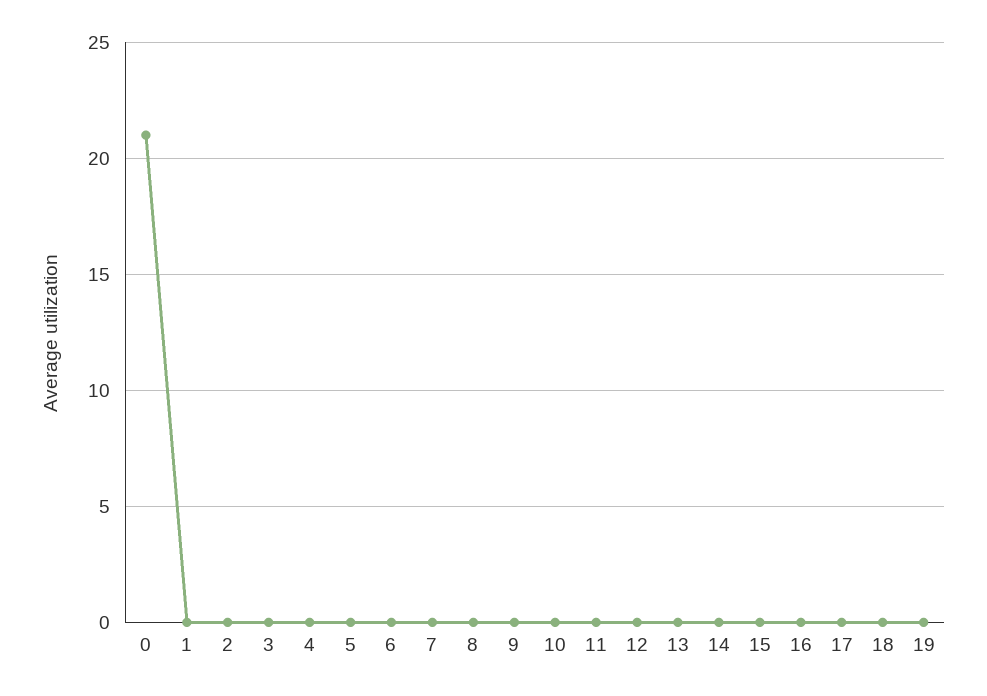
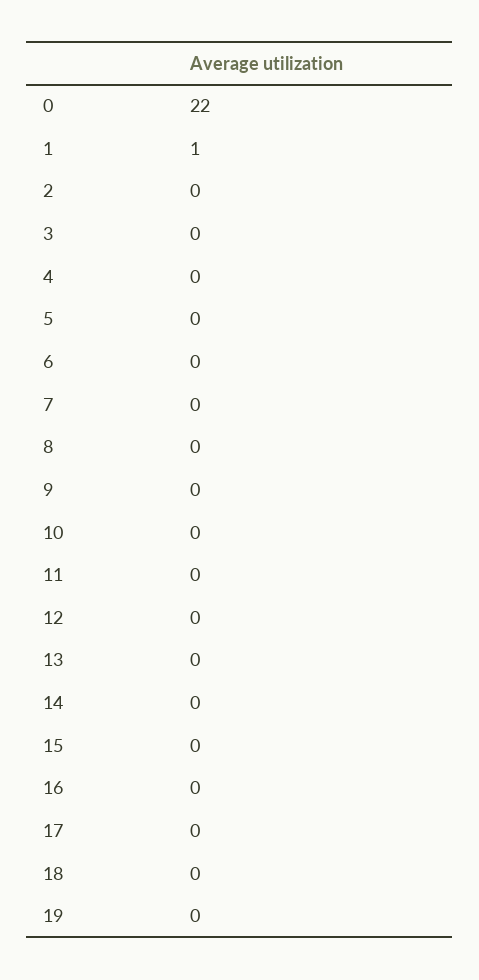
0: 21 -> 22
1: 0 -> 1

